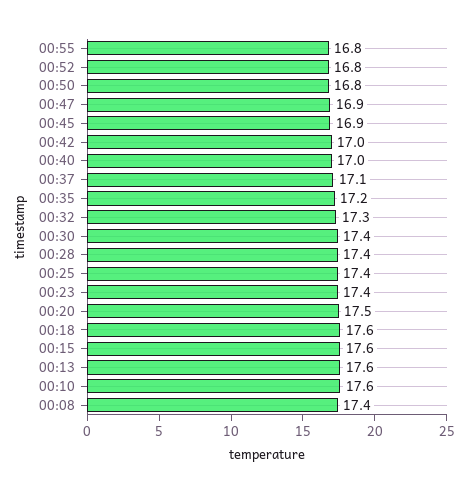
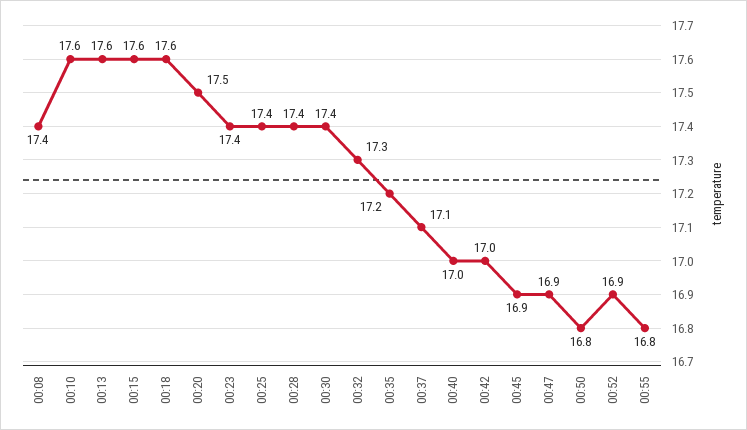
00:52: 16.8 -> 16.9

